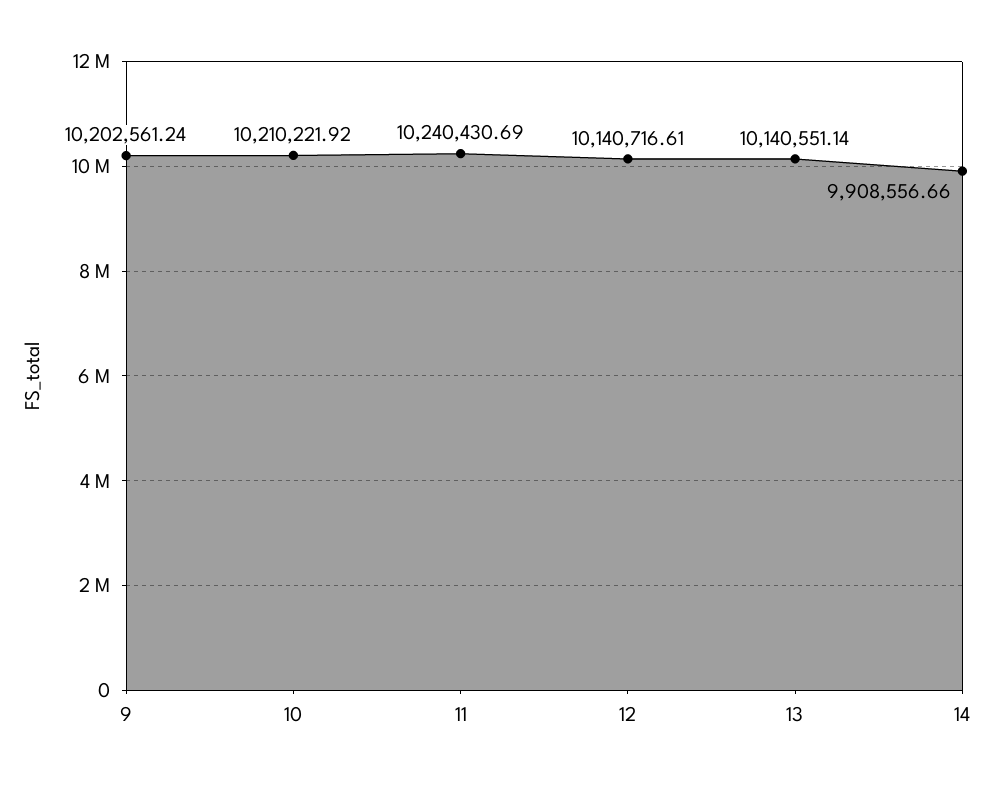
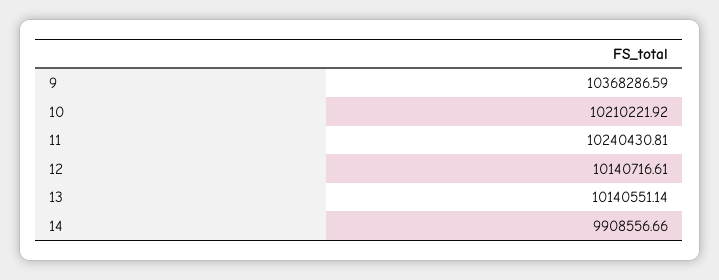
9: 10202561.24 -> 10368286.59
11: 10240430.69 -> 10240430.81

